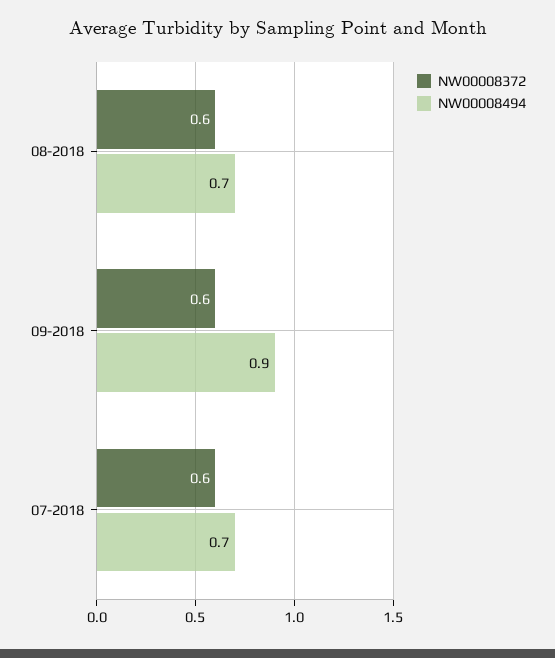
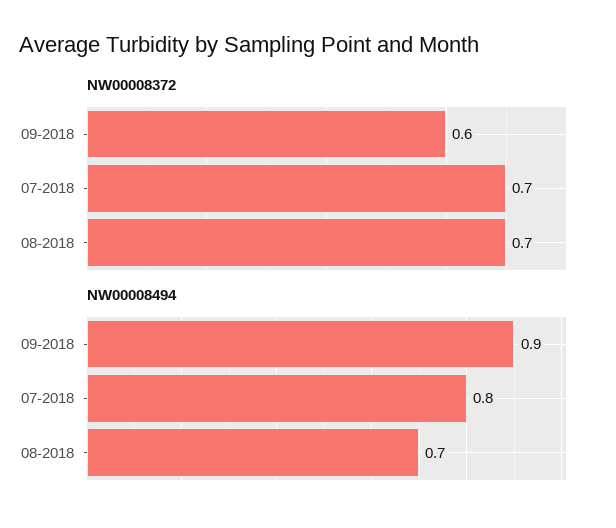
NW00008372, 08-2018: 0.6 -> 0.7
NW00008372, 07-2018: 0.6 -> 0.7
NW00008494, 07-2018: 0.7 -> 0.8

